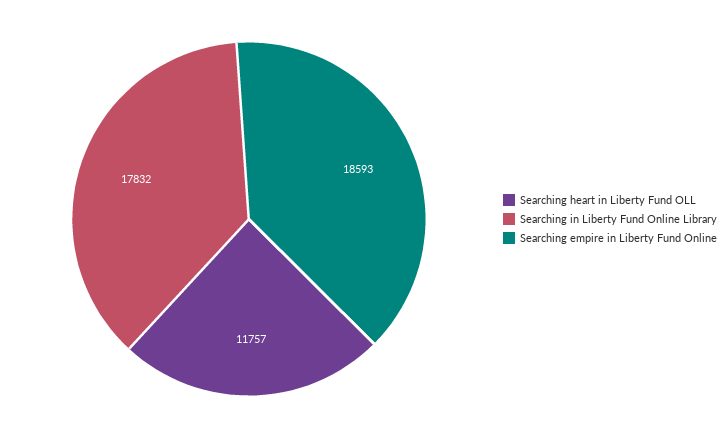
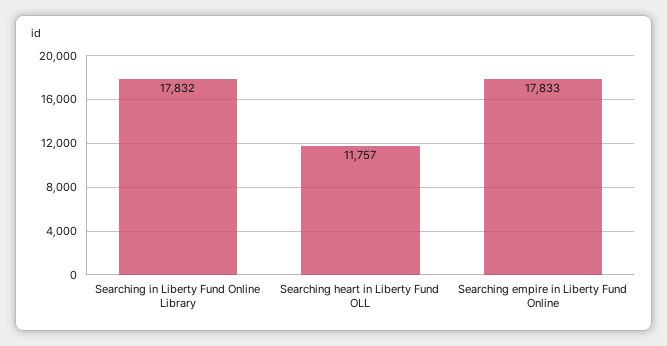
Searching empire in Liberty Fund Online: 18593 -> 17833

